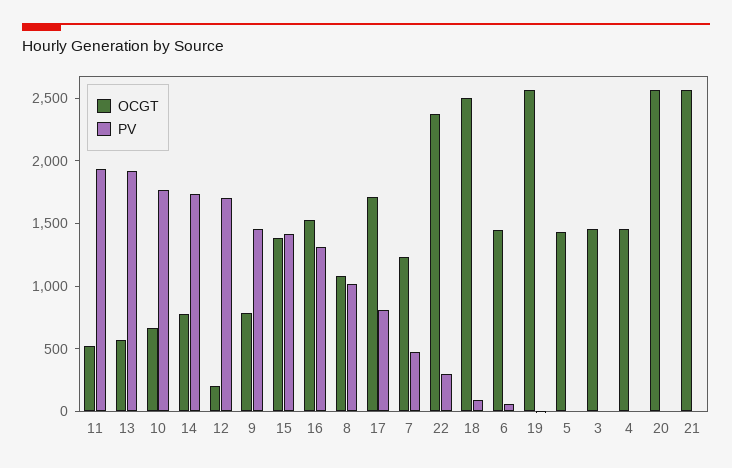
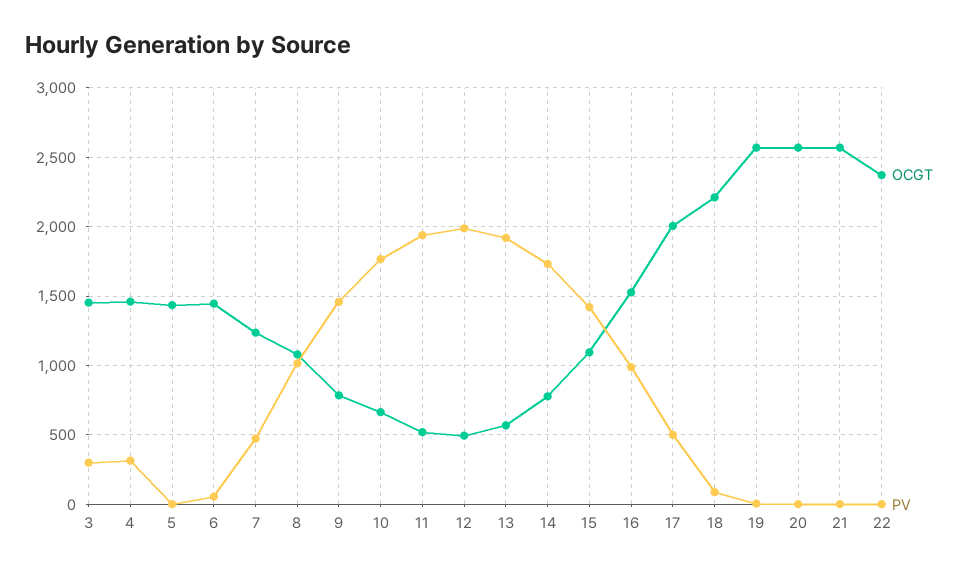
OCGT, 12: 200 -> 500
PV, 12: 1700 -> 2000
OCGT, 15: 1400 -> 1100
PV, 16: 1300 -> 1000
OCGT, 17: 1700 -> 2000
PV, 17: 800 -> 500
PV, 22: 300 -> 0
OCGT, 18: 2500 -> 2200
PV, 3: 0 -> 300
PV, 4: 0 -> 300

